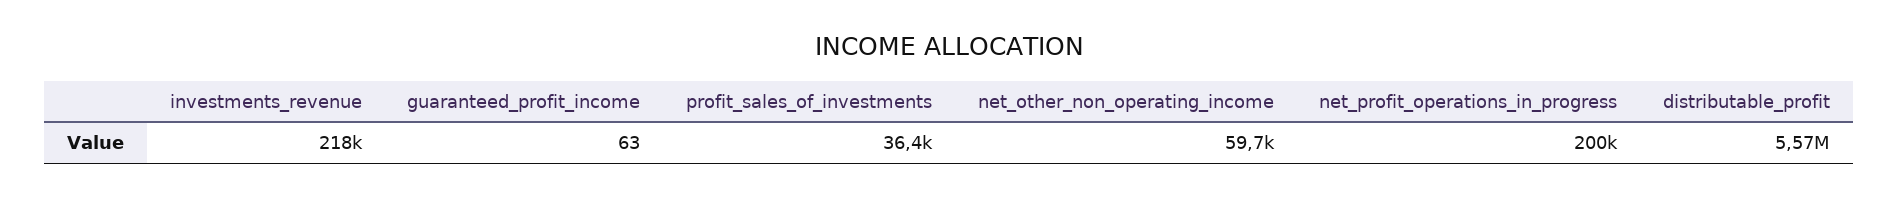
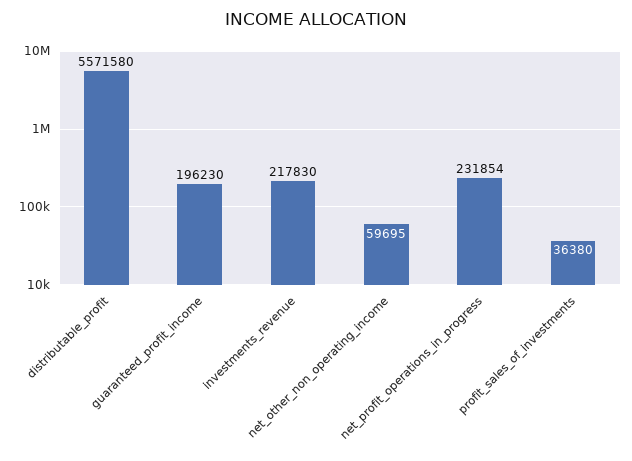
guaranteed_profit_income: 63 -> 196230
net_profit_operations_in_progress: 200000 -> 231854

